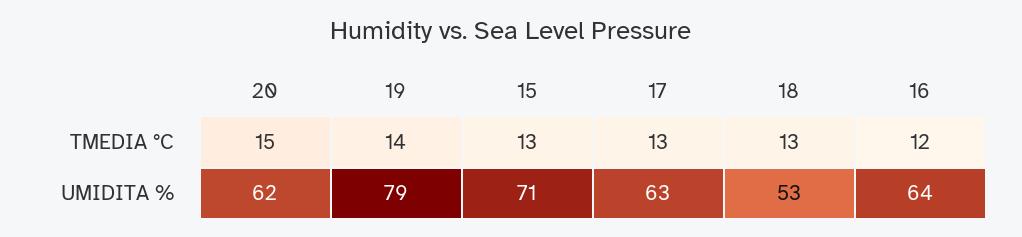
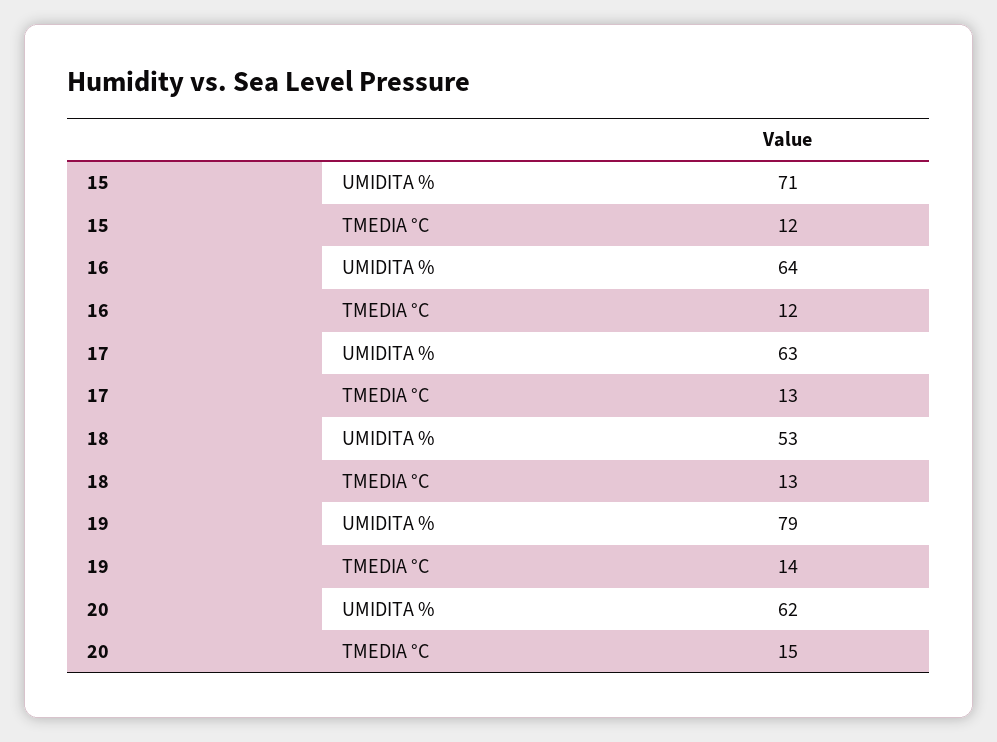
15, TMEDIA °C: 13 -> 12

